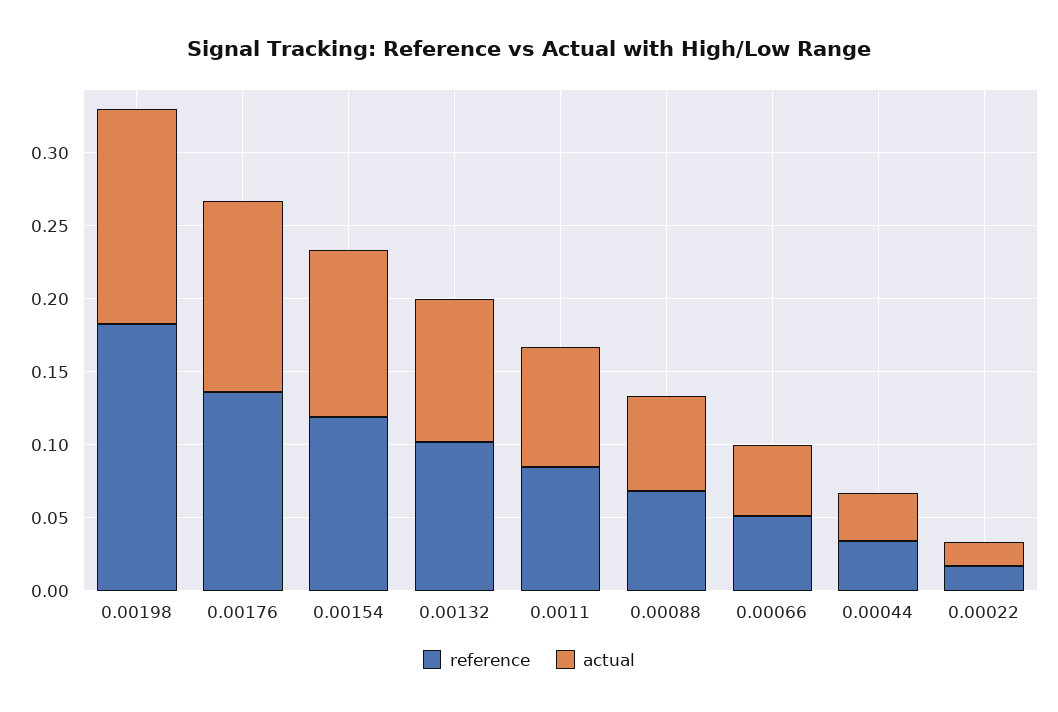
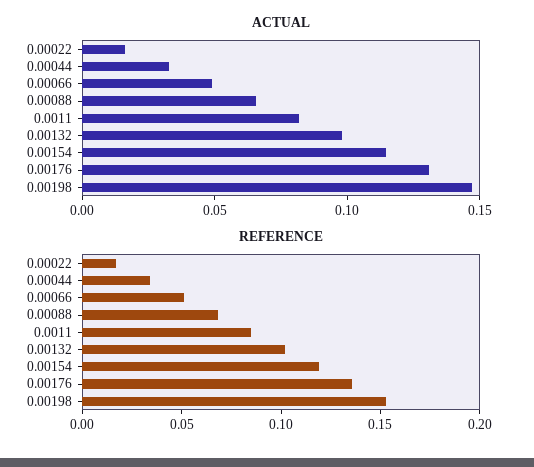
reference, 0.00198: 0.18 -> 0.15

